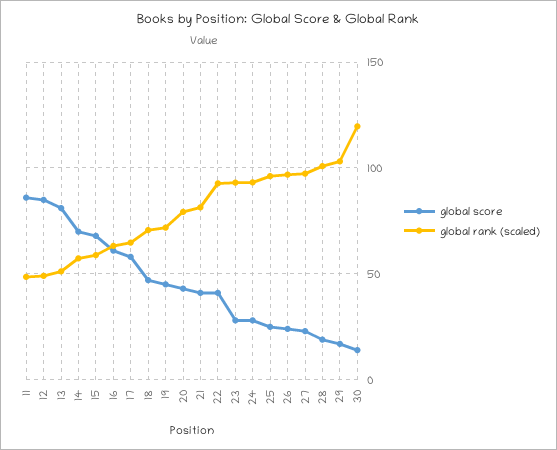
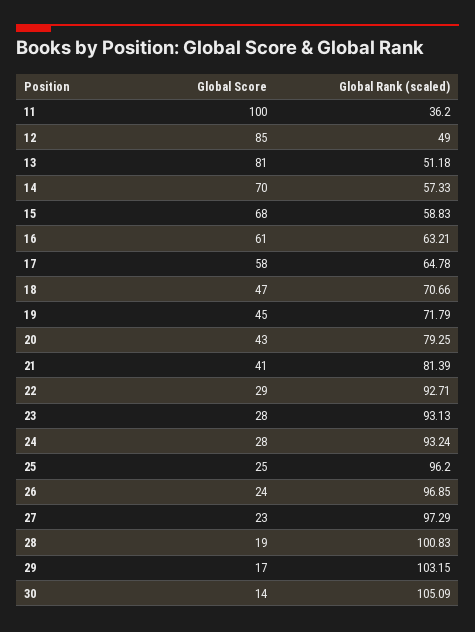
global score, 11: 85 -> 100
global rank (scaled), 11: 50 -> 36.2
global score, 22: 40 -> 29
global rank (scaled), 30: 120 -> 105.09

